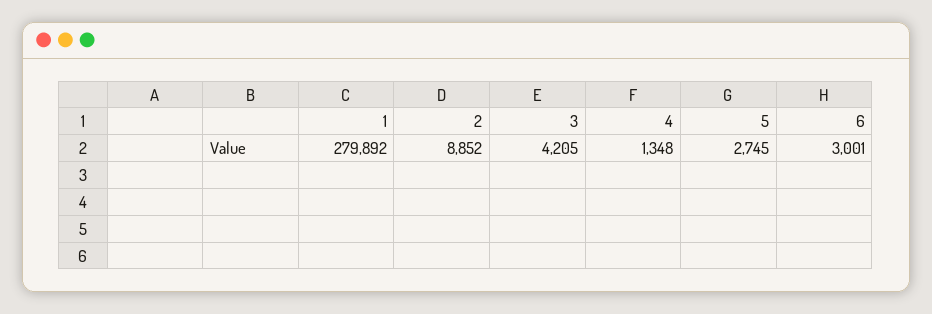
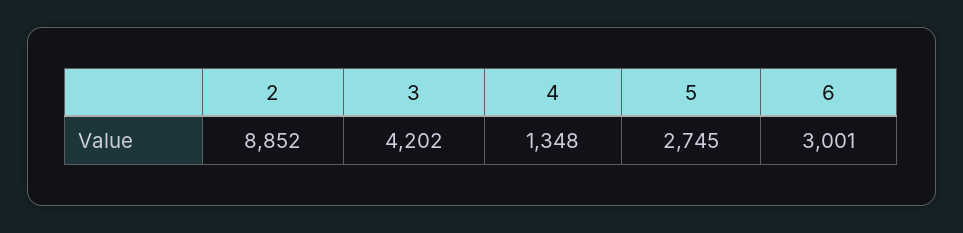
1: 279892 -> none
3: 4205 -> 4202

